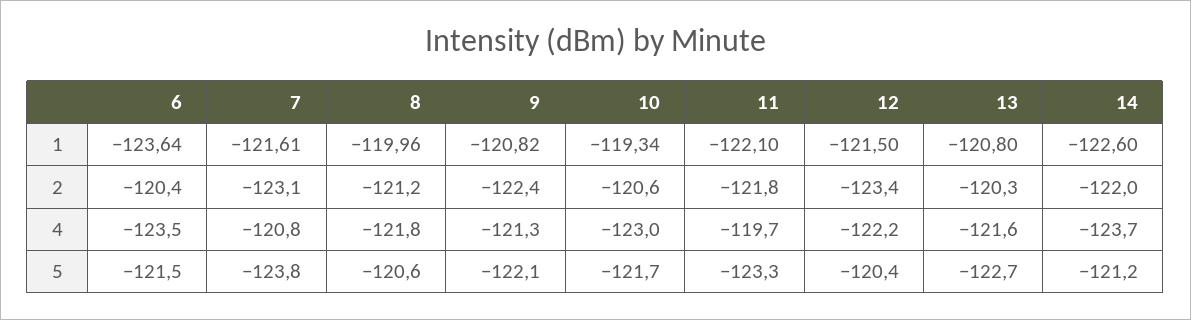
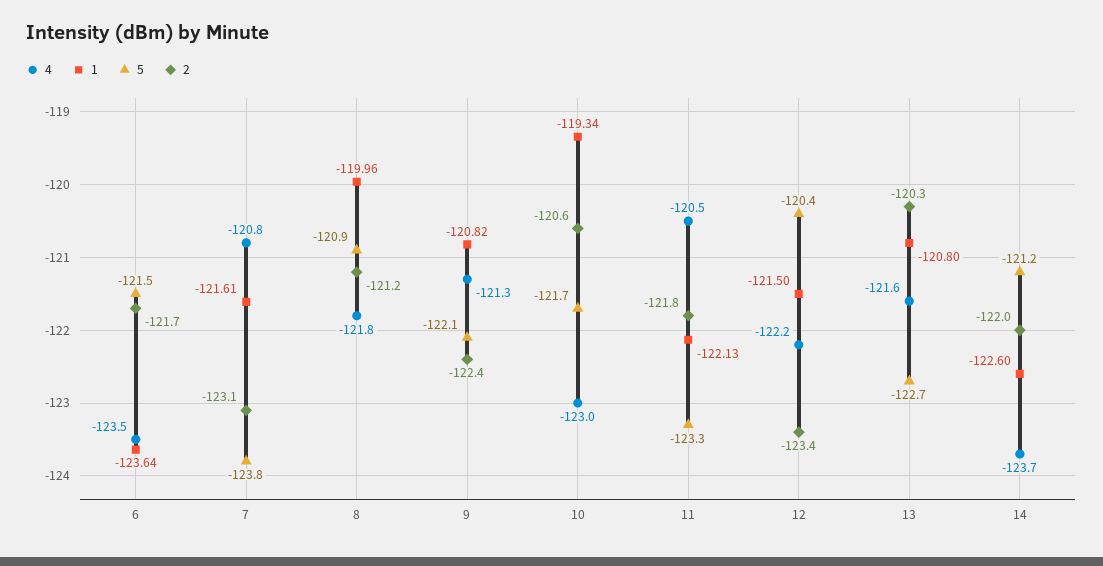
1, 11: -122.1 -> -122.13
2, 6: -120.4 -> -121.7
4, 11: -119.7 -> -120.5
5, 8: -120.6 -> -120.9

